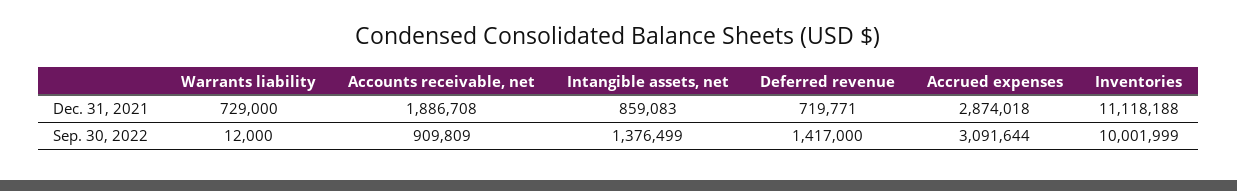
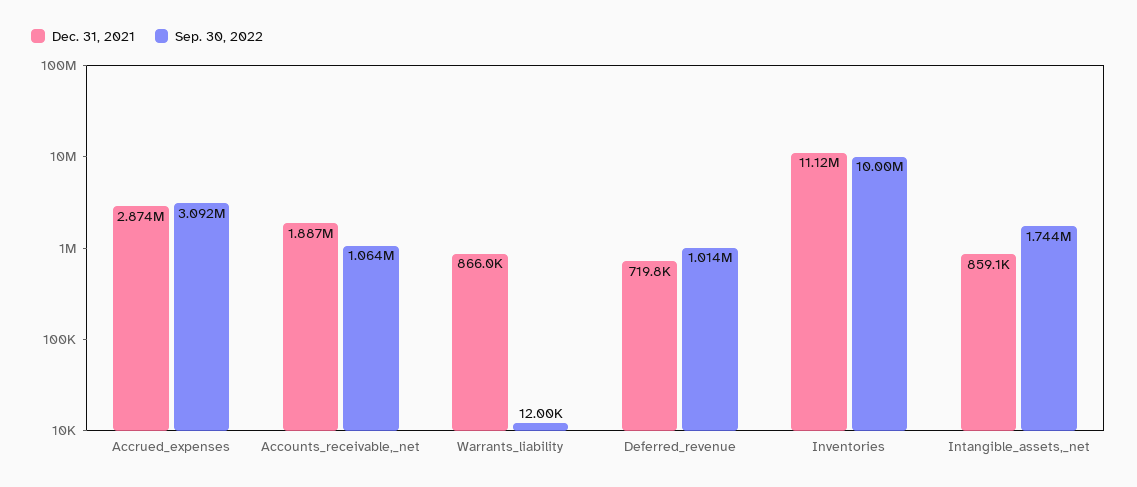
Dec. 31, 2021, Warrants liability: 729000 -> 866000
Sep. 30, 2022, Accounts receivable, net: 909809 -> 1064000
Sep. 30, 2022, Intangible assets, net: 1376499 -> 1744000
Sep. 30, 2022, Deferred revenue: 1417000 -> 1014000

